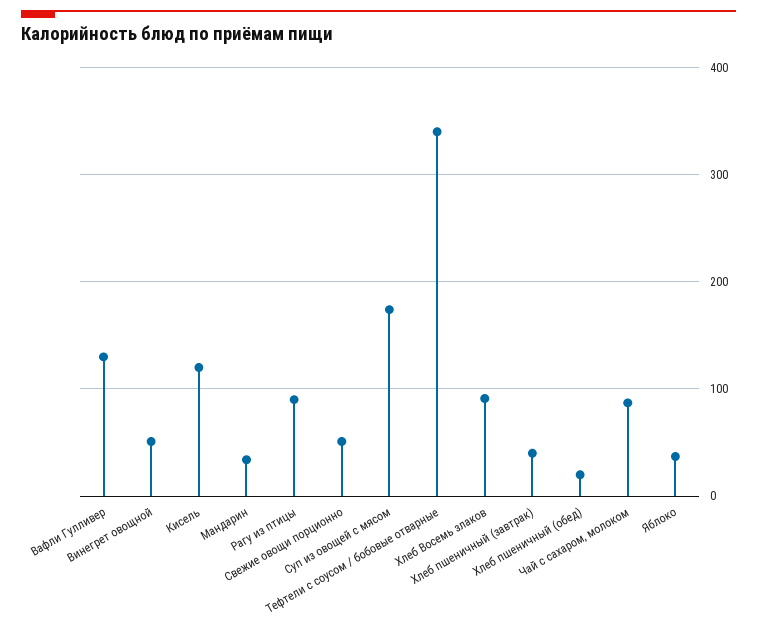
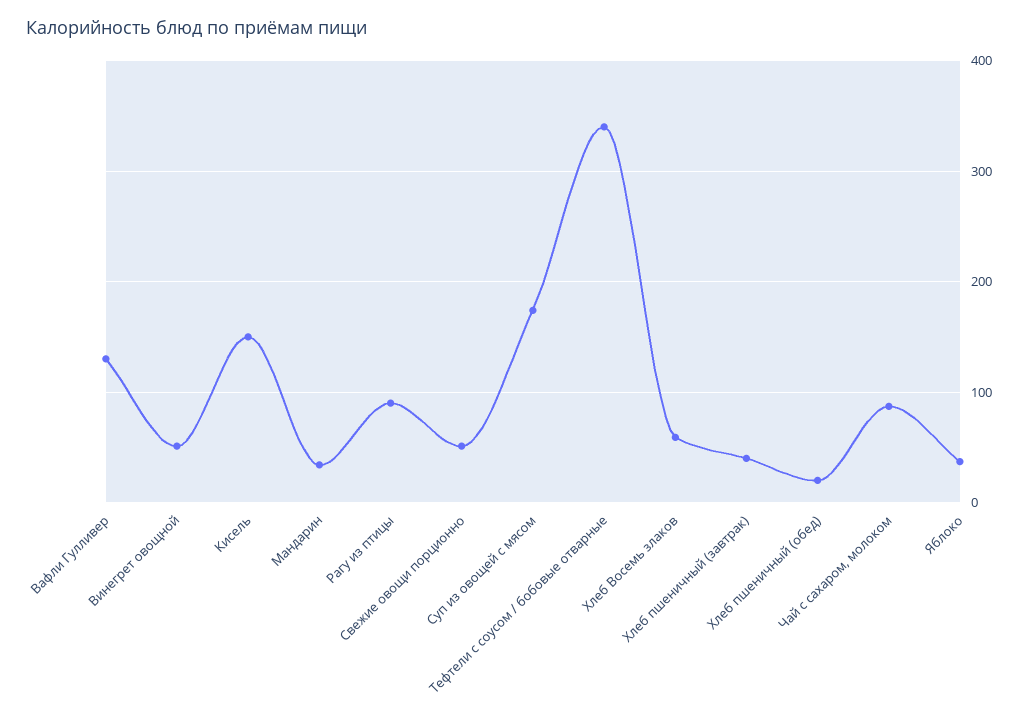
Кисель: 120 -> 150
Хлеб Восемь злаков: 90 -> 60

